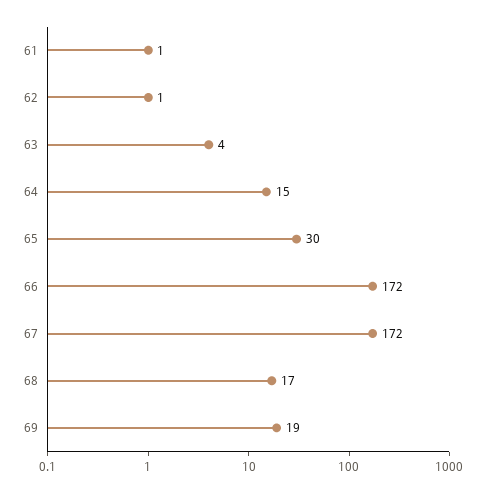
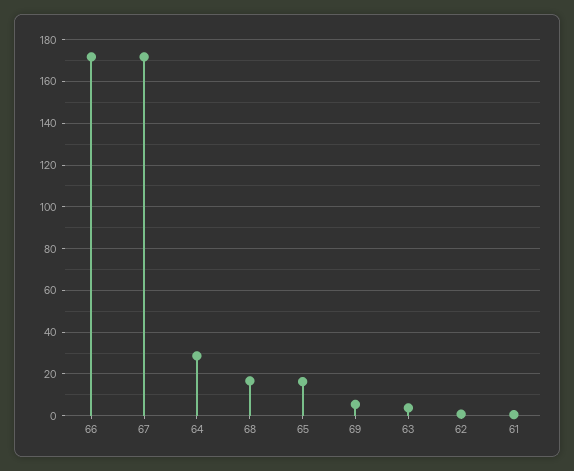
64: 15 -> 30
65: 30 -> 15
69: 19 -> 5

